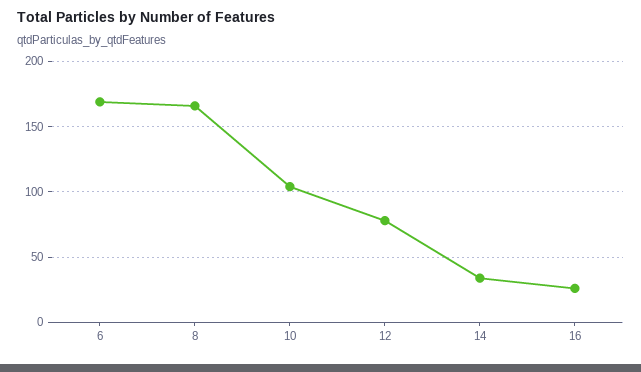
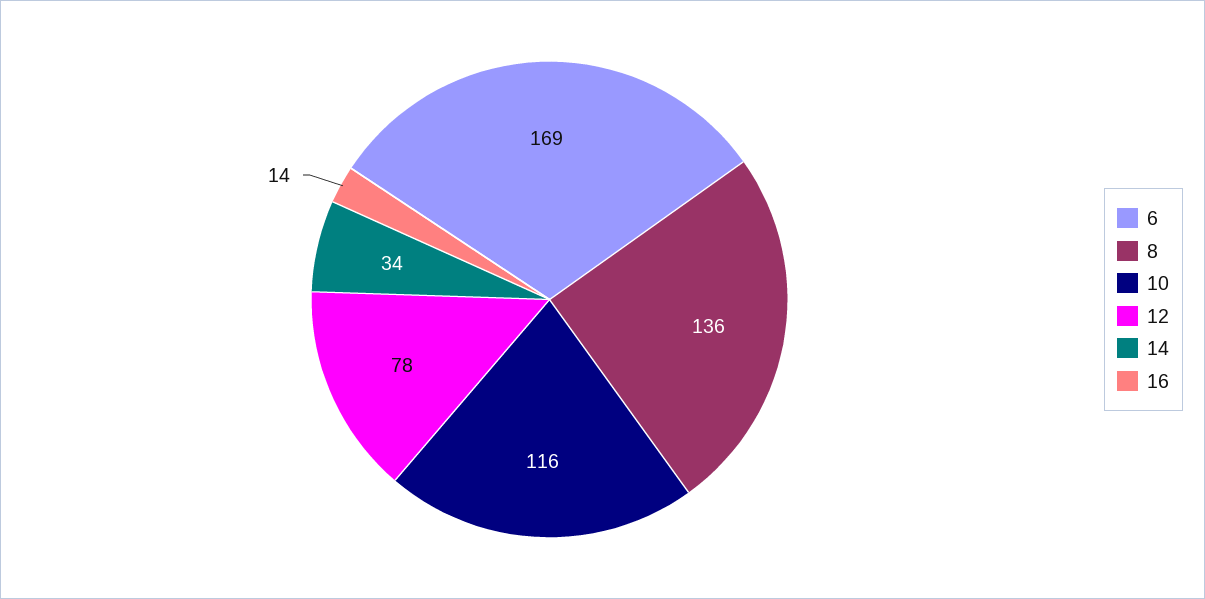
8: 165 -> 136
10: 105 -> 116
16: 25 -> 14

